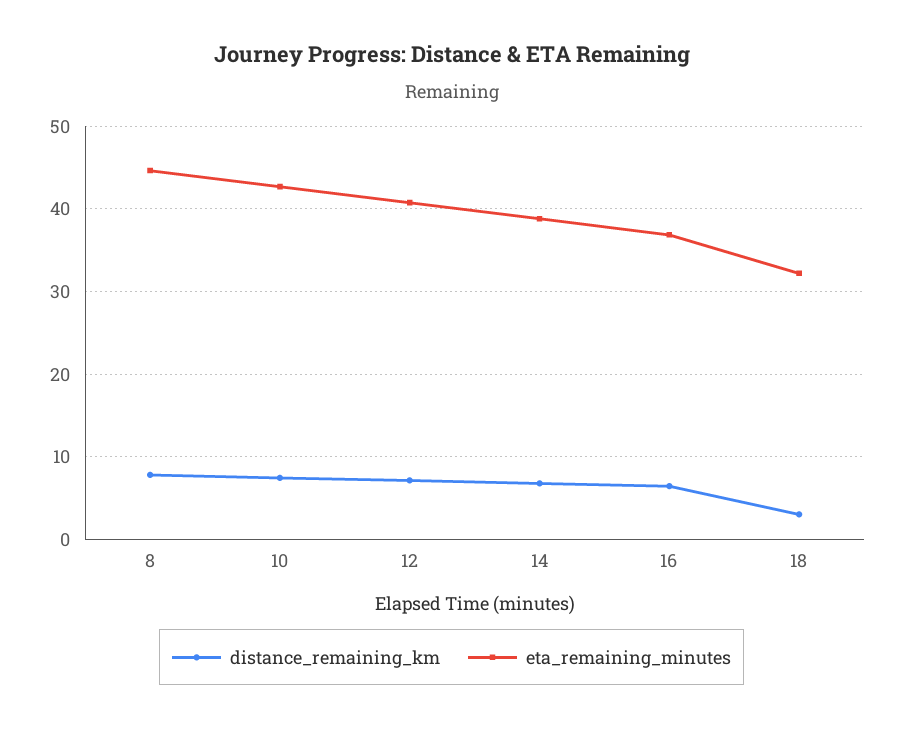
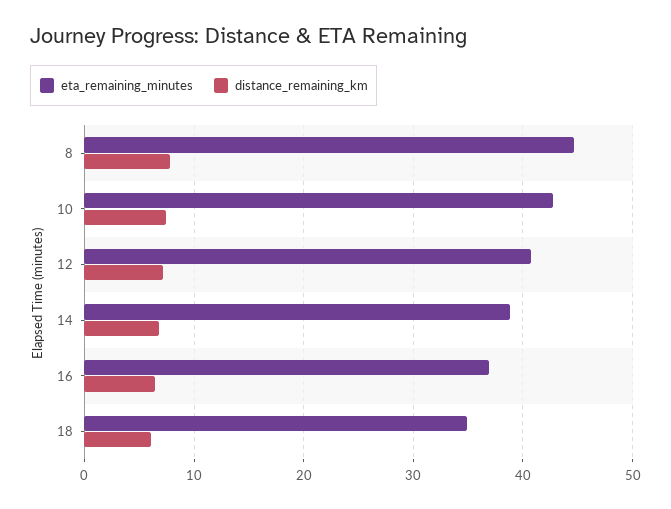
distance_remaining_km, 18: 3 -> 6
eta_remaining_minutes, 18: 32 -> 35

